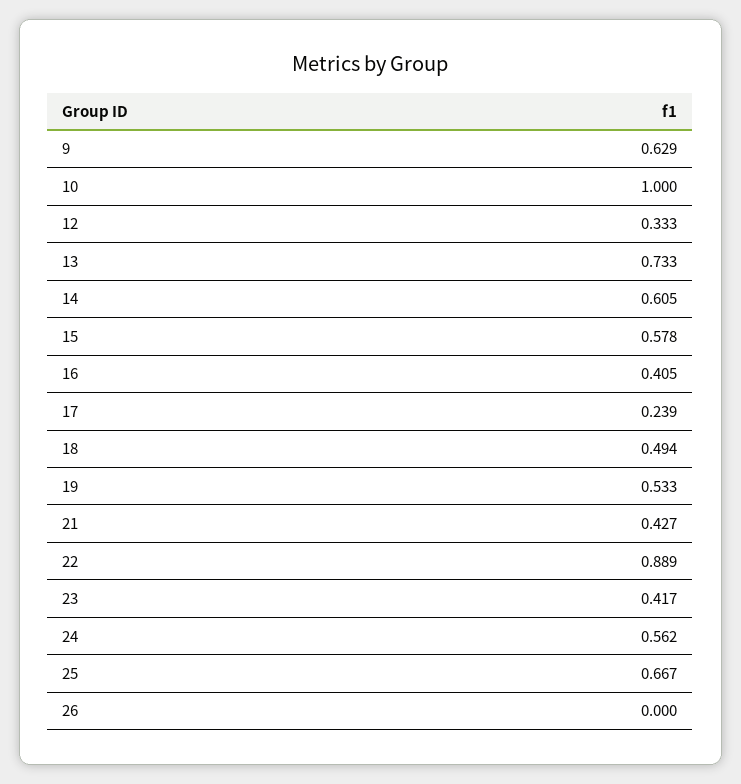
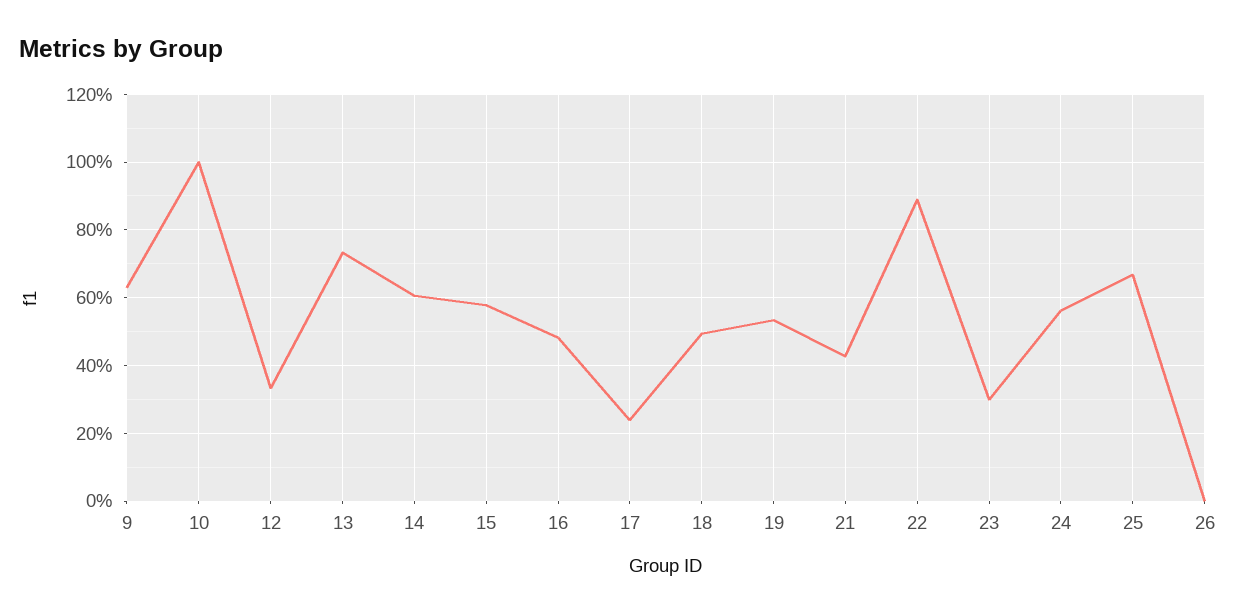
16: 0.405 -> 0.48
23: 0.417 -> 0.3

